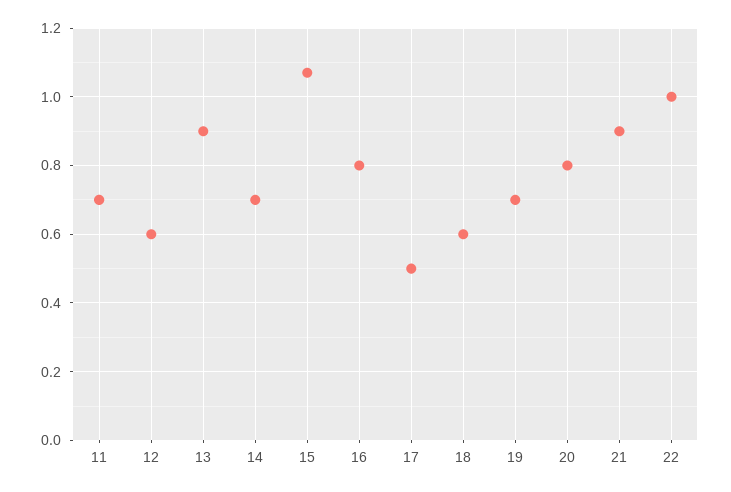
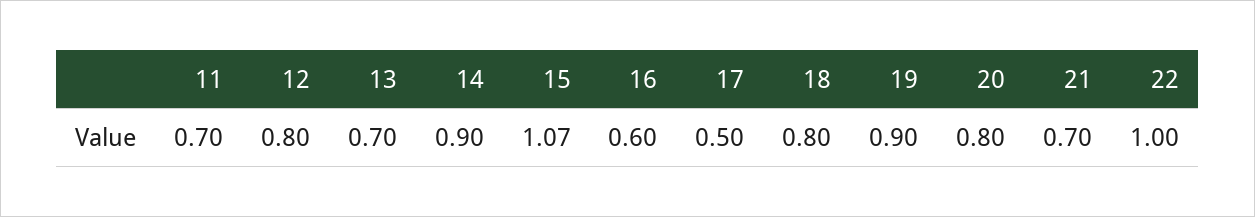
12: 0.6 -> 0.8
13: 0.9 -> 0.7
14: 0.7 -> 0.9
16: 0.8 -> 0.6
18: 0.6 -> 0.8
19: 0.7 -> 0.9
21: 0.9 -> 0.7

